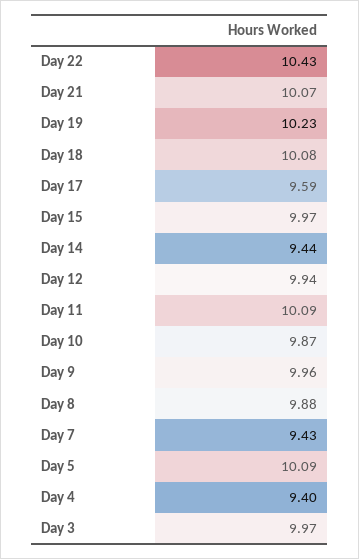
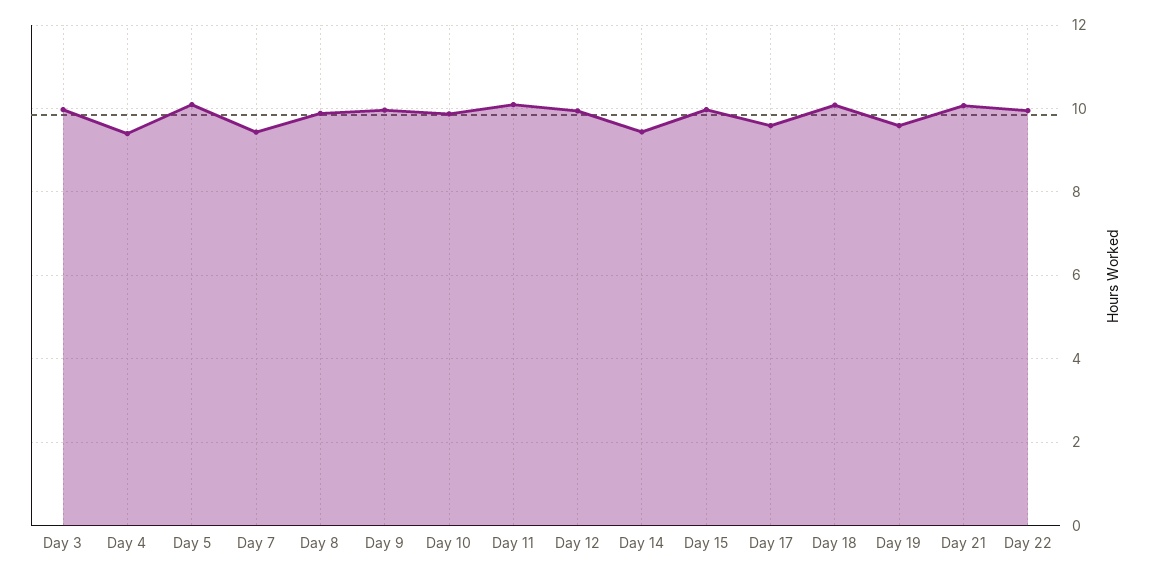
Day 22: 10.43 -> 10
Day 19: 10.23 -> 9.6

